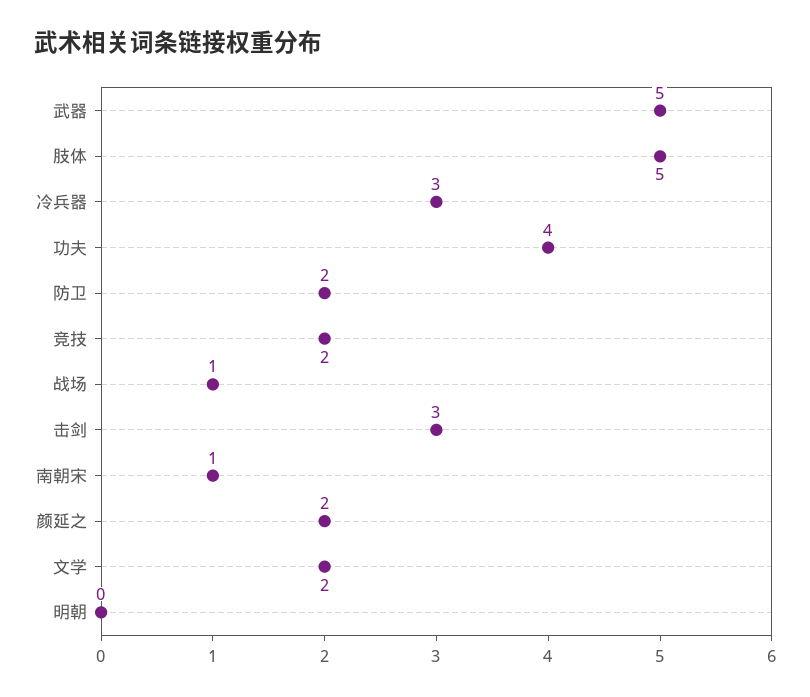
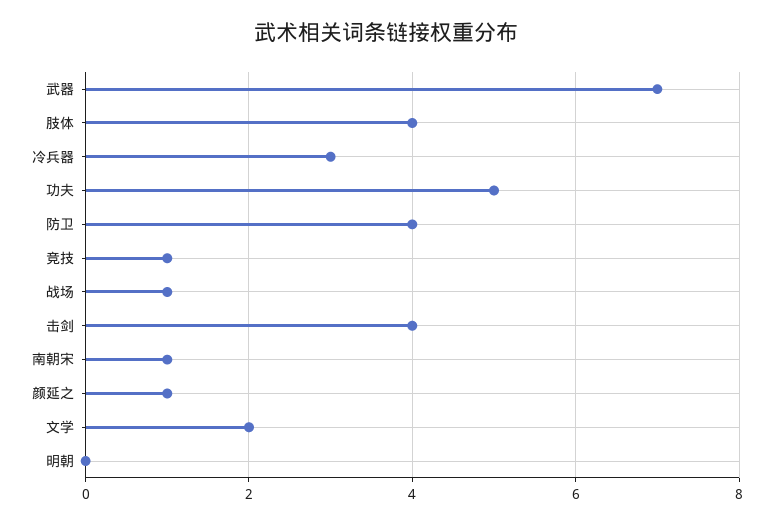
武器: 5 -> 7
肢体: 5 -> 4
功夫: 4 -> 5
防卫: 2 -> 4
竞技: 2 -> 1
击剑: 3 -> 4
颜延之: 2 -> 1

